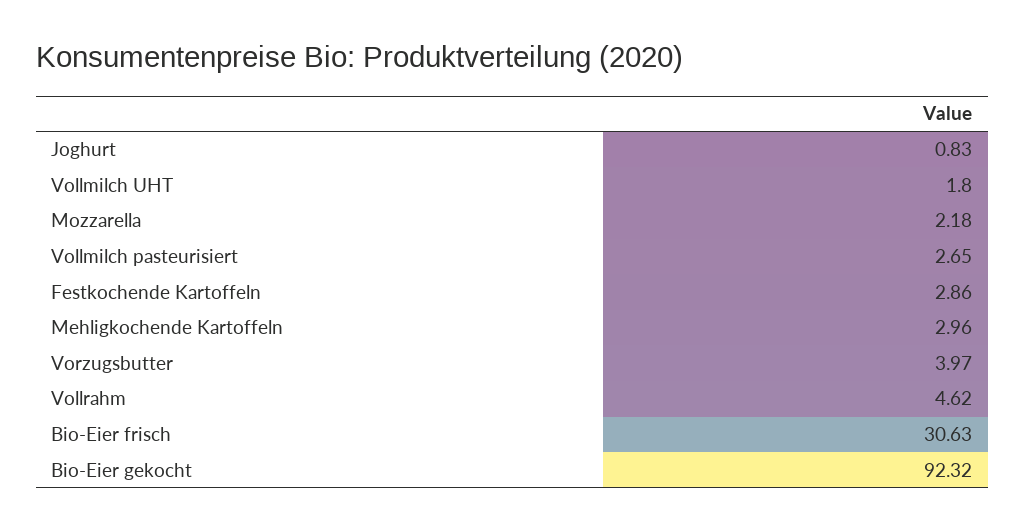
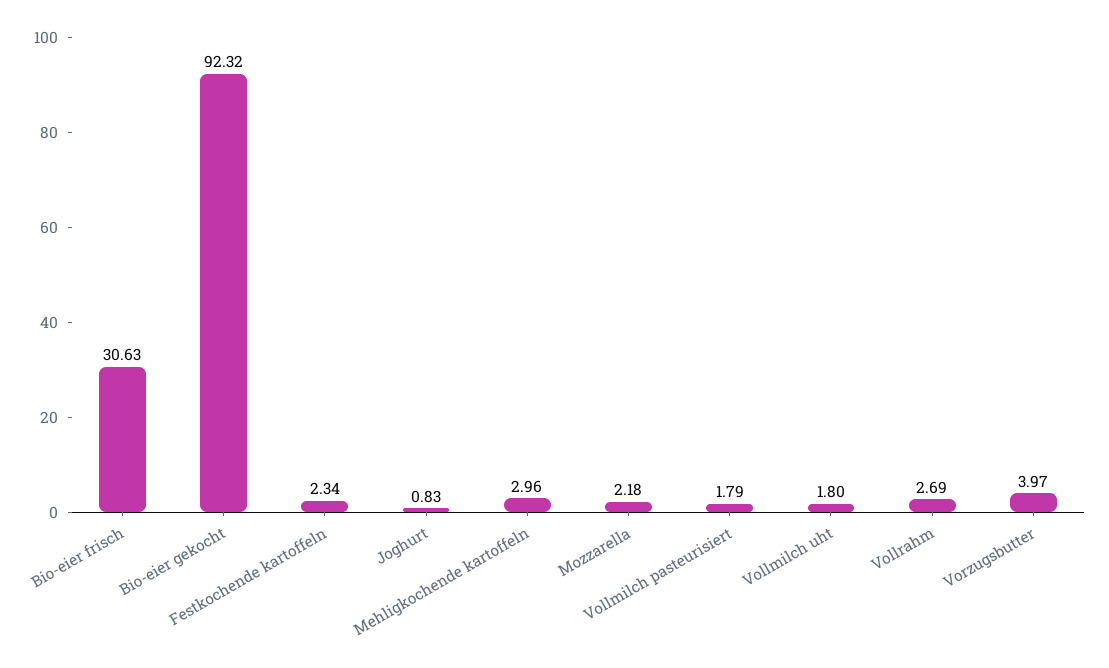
Vollmilch pasteurisiert: 2.65 -> 1.79
Festkochende Kartoffeln: 2.86 -> 2.34
Vollrahm: 4.62 -> 2.69

